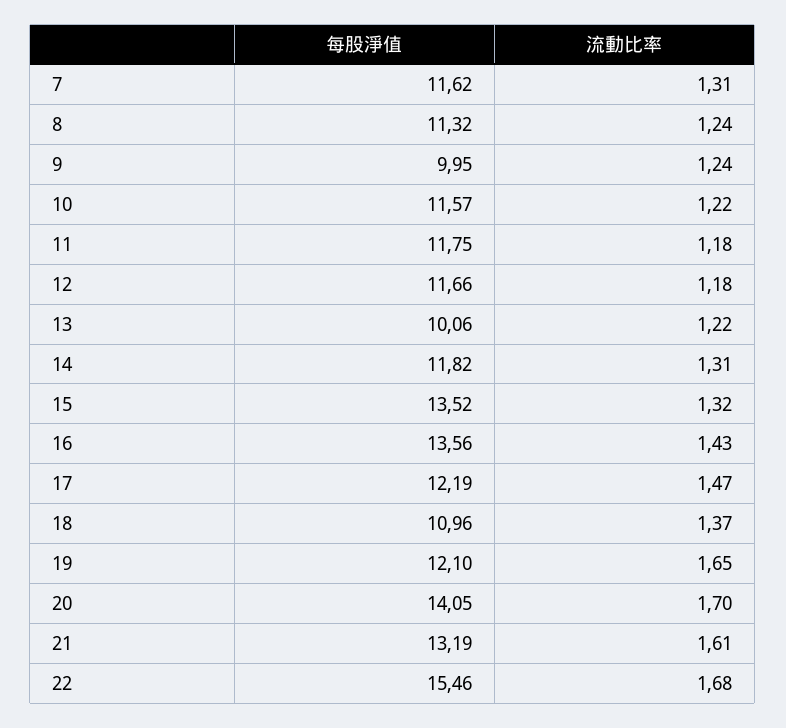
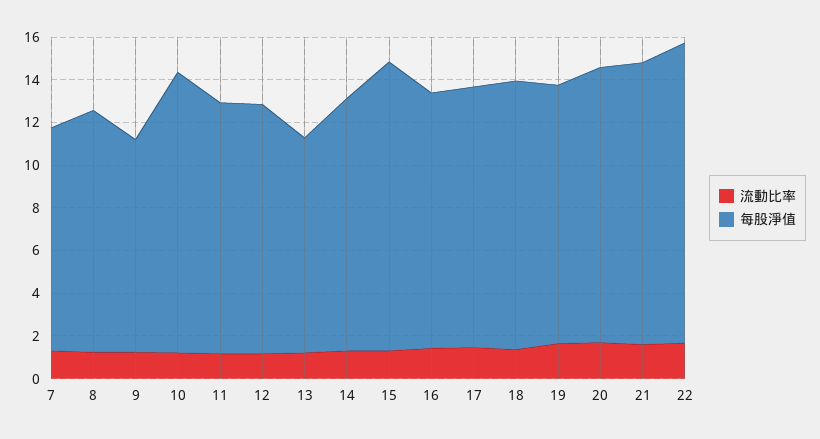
每股淨值, 7: 11.62 -> 10.5
每股淨值, 10: 11.57 -> 13
每股淨值, 16: 13.56 -> 12
每股淨值, 18: 10.96 -> 12.5
每股淨值, 20: 14.05 -> 13
每股淨值, 22: 15.46 -> 14

